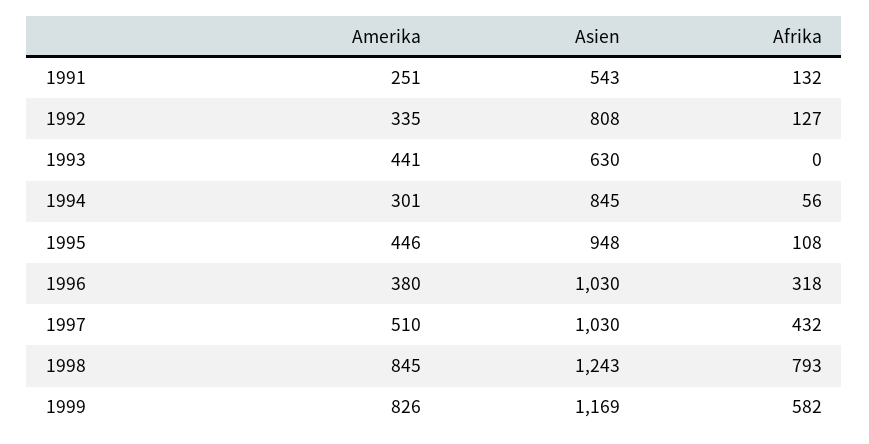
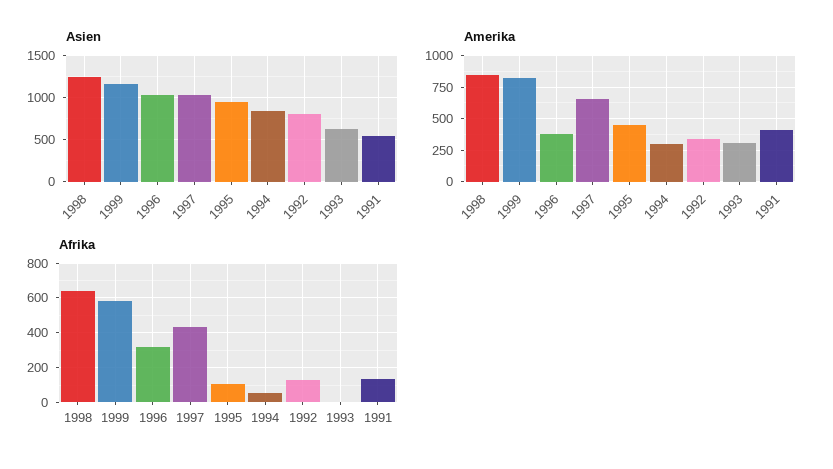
Amerika, 1991: 251 -> 400
Amerika, 1993: 441 -> 300
Amerika, 1997: 510 -> 650
Afrika, 1998: 793 -> 650

